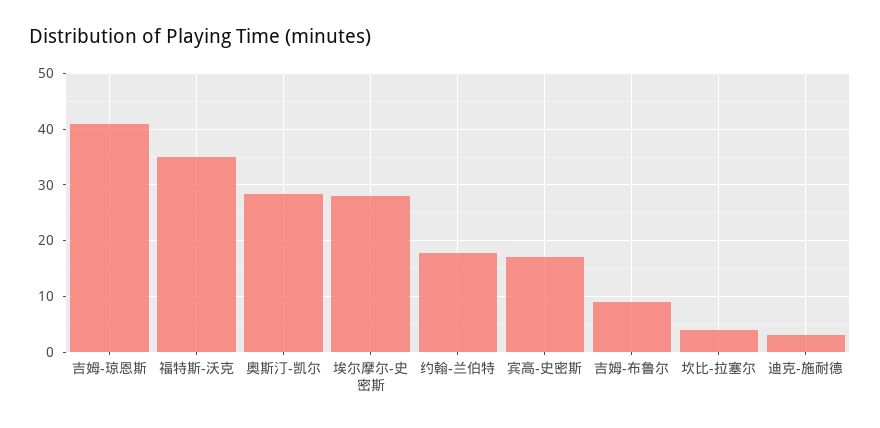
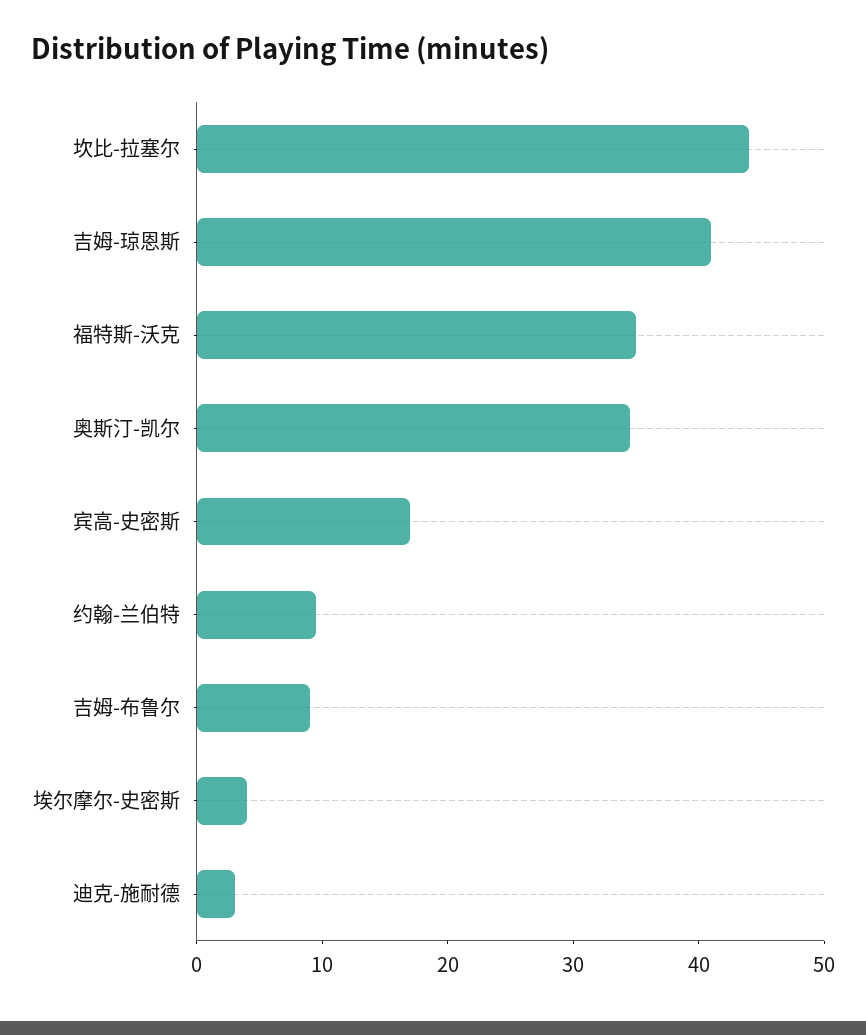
奥斯汀-凯尔: 28 -> 34
埃尔摩尔-史密斯: 28 -> 4
约翰-兰伯特: 18 -> 10
坎比-拉塞尔: 4 -> 44

